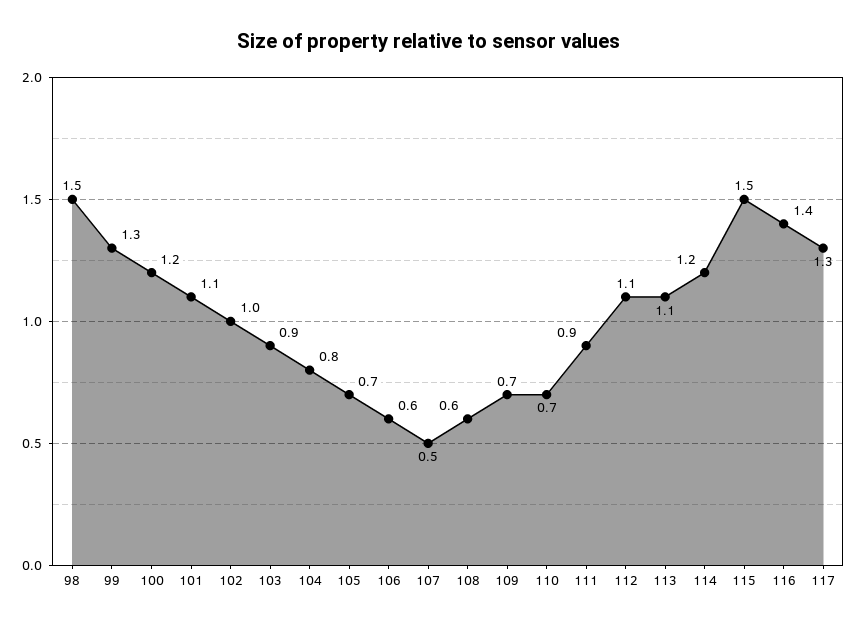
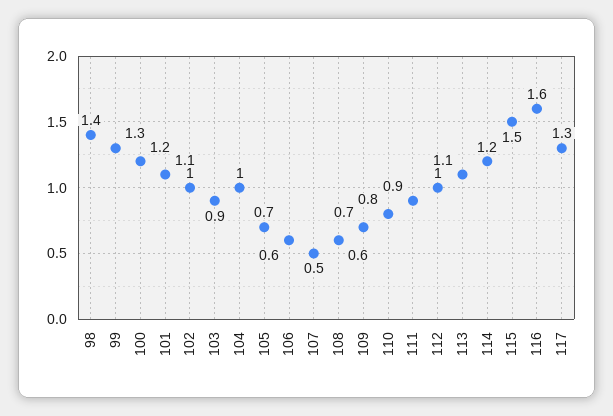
98: 1.5 -> 1.4
104: 0.8 -> 1
110: 0.7 -> 0.8
112: 1.1 -> 1
116: 1.4 -> 1.6

